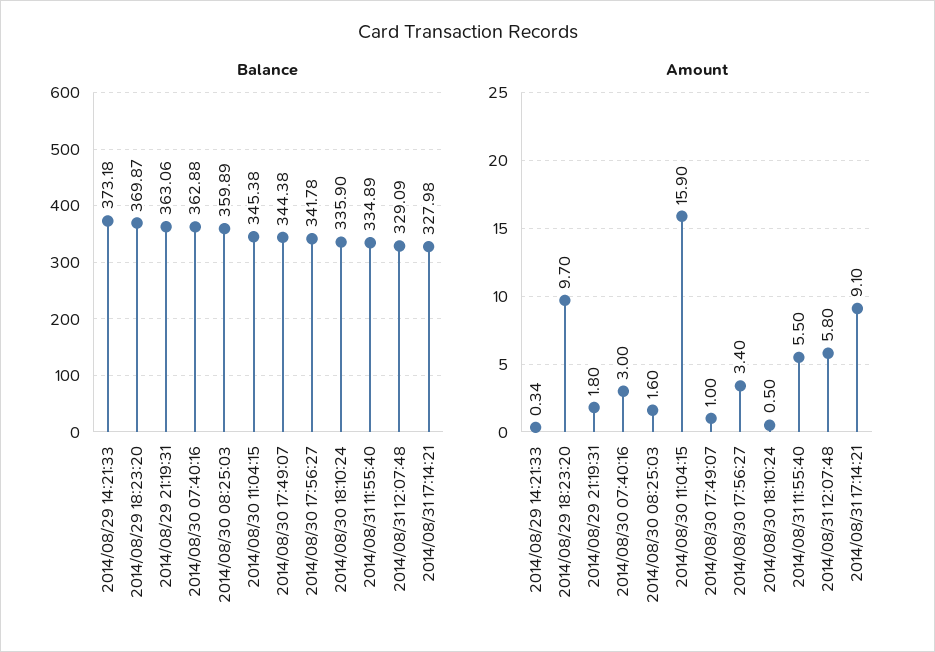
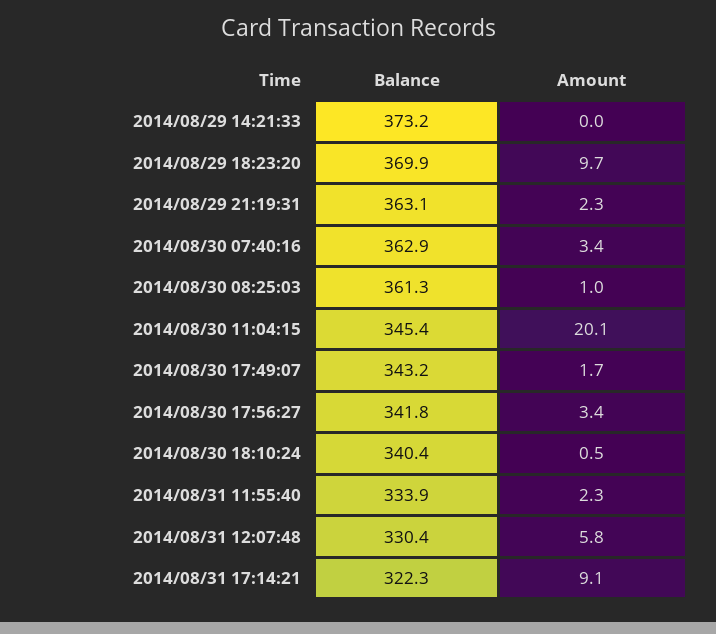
Balance, 2014/08/30 08:25:03: 359.89 -> 361.3
Balance, 2014/08/30 17:49:07: 344.38 -> 343.2
Balance, 2014/08/30 18:10:24: 335.9 -> 340.4
Balance, 2014/08/31 11:55:40: 334.89 -> 333.9
Balance, 2014/08/31 12:07:48: 329.09 -> 330.4
Balance, 2014/08/31 17:14:21: 327.98 -> 322.3
Amount, 2014/08/29 14:21:33: 0.34 -> 0
Amount, 2014/08/29 21:19:31: 1.8 -> 2.3
Amount, 2014/08/30 07:40:16: 3 -> 3.4
Amount, 2014/08/30 08:25:03: 1.6 -> 1
Amount, 2014/08/30 11:04:15: 15.9 -> 20.1
Amount, 2014/08/30 17:49:07: 1 -> 1.7
Amount, 2014/08/31 11:55:40: 5.5 -> 2.3

